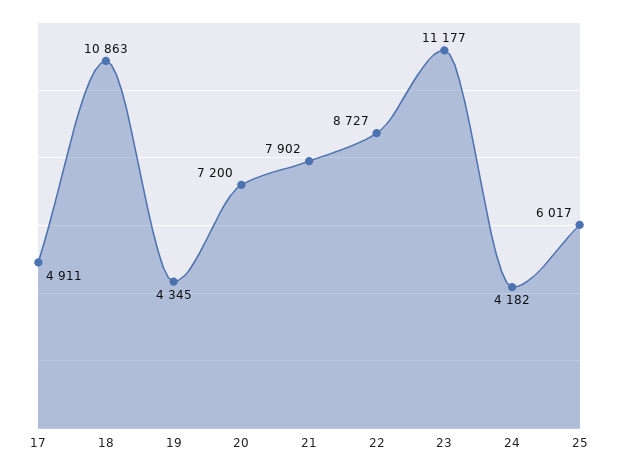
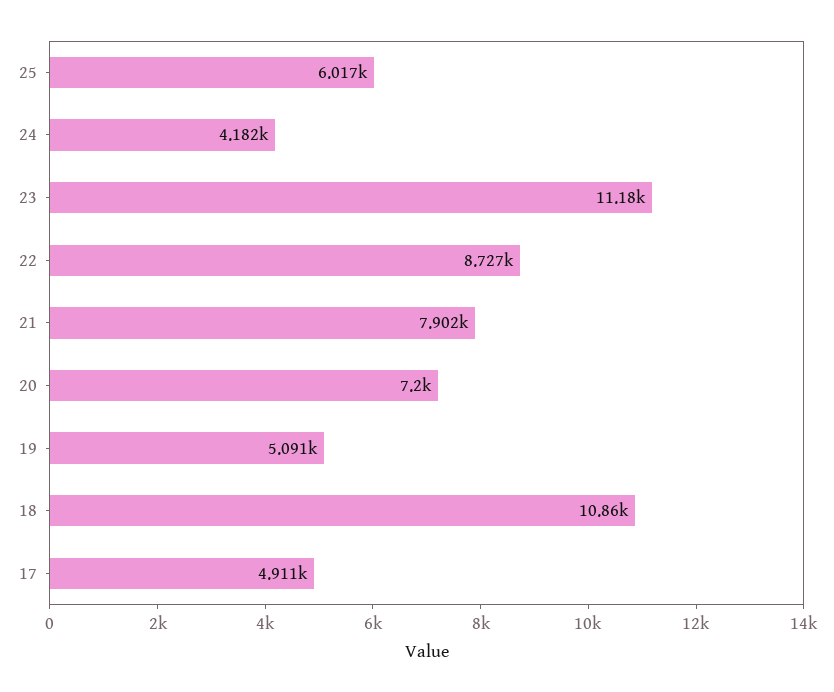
19: 4345 -> 5091

